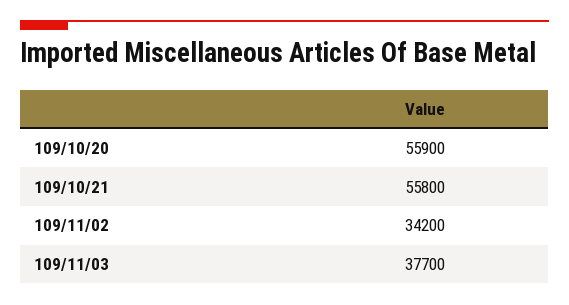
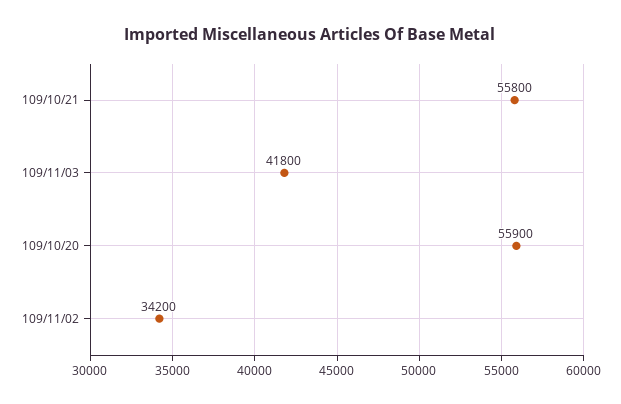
109/11/03: 37700 -> 41800

